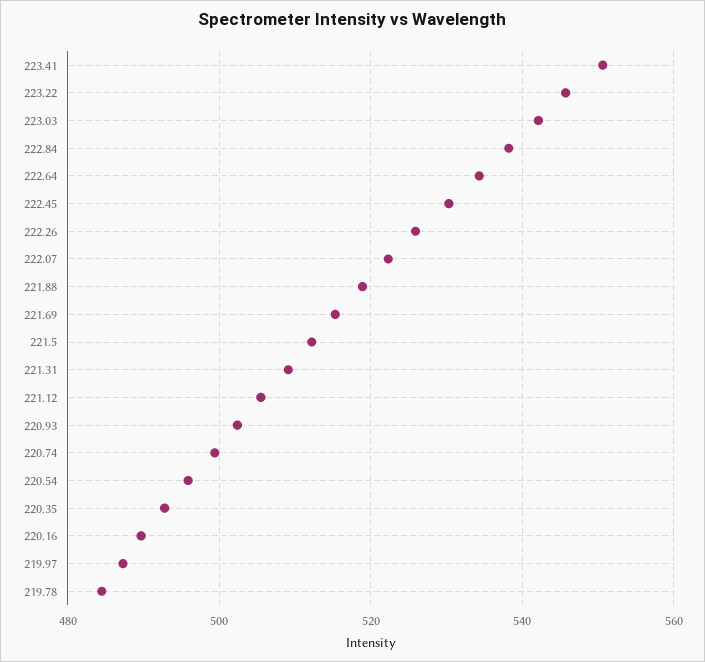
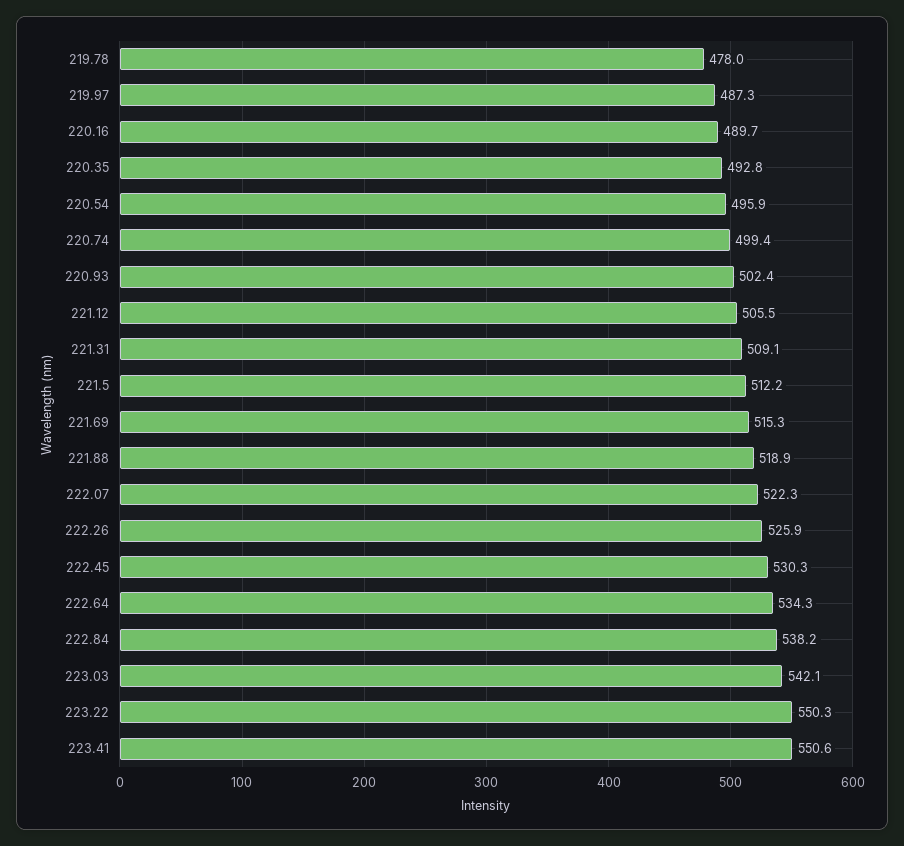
223.22: 546 -> 550.3
219.78: 484 -> 478

